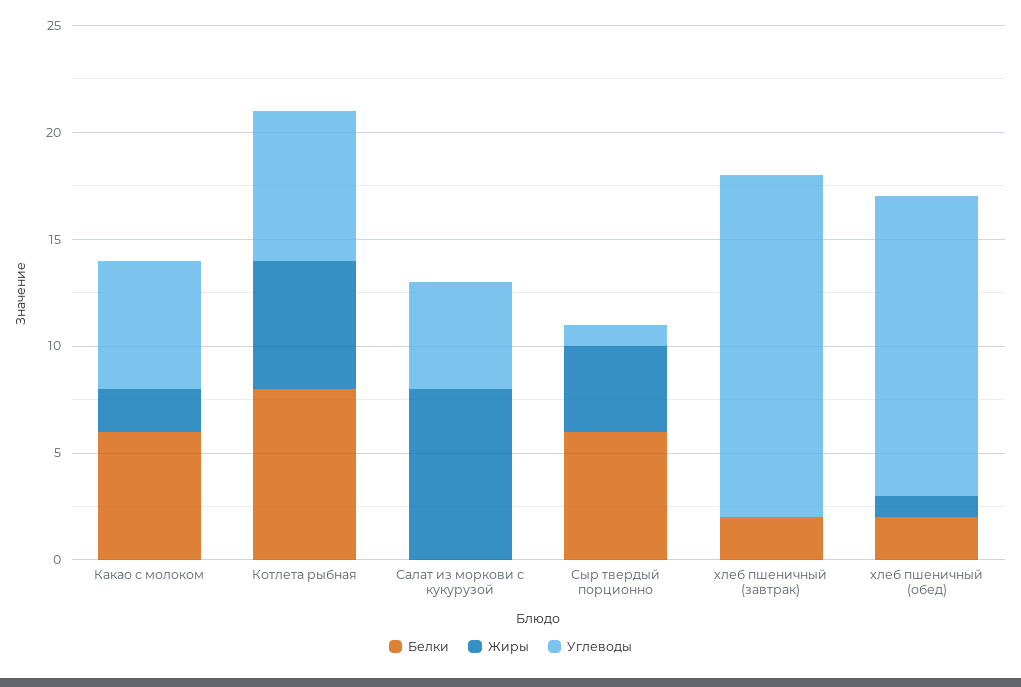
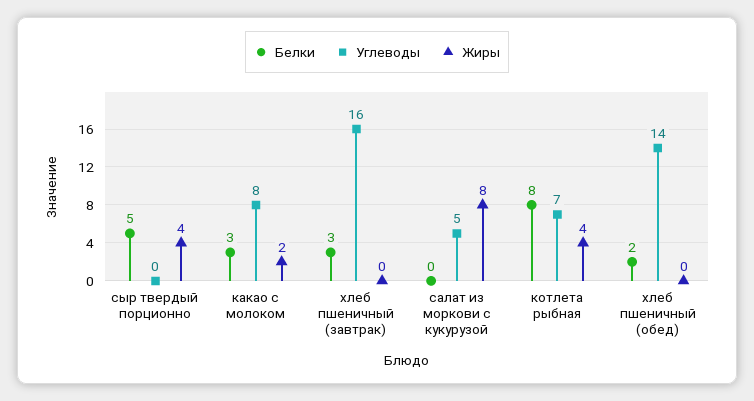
Белки, Какао с молоком: 6 -> 3
Углеводы, Какао с молоком: 6 -> 8
Жиры, Котлета рыбная: 6 -> 4
Белки, Сыр твердый порционно: 6 -> 5
Углеводы, Сыр твердый порционно: 1 -> 0
Белки, хлеб пшеничный (завтрак): 2 -> 3
Жиры, хлеб пшеничный (обед): 1 -> 0

